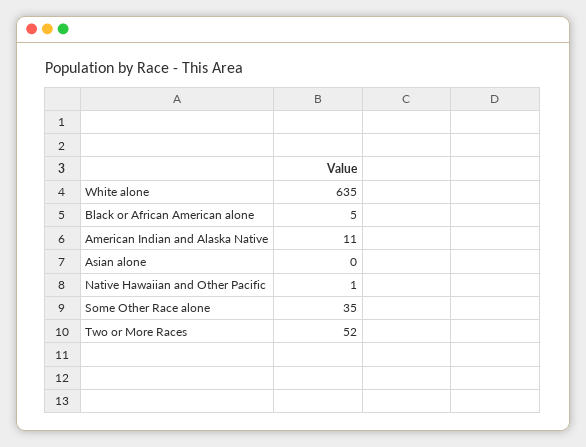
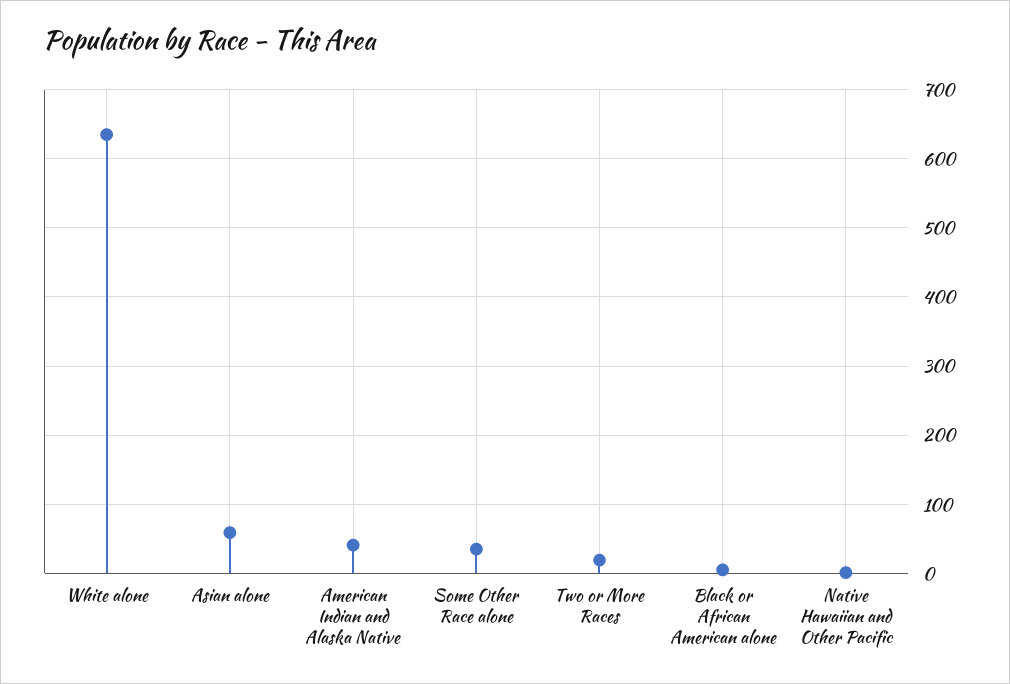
American Indian and Alaska Native: 11 -> 40
Asian alone: 0 -> 60
Two or More Races: 52 -> 20

